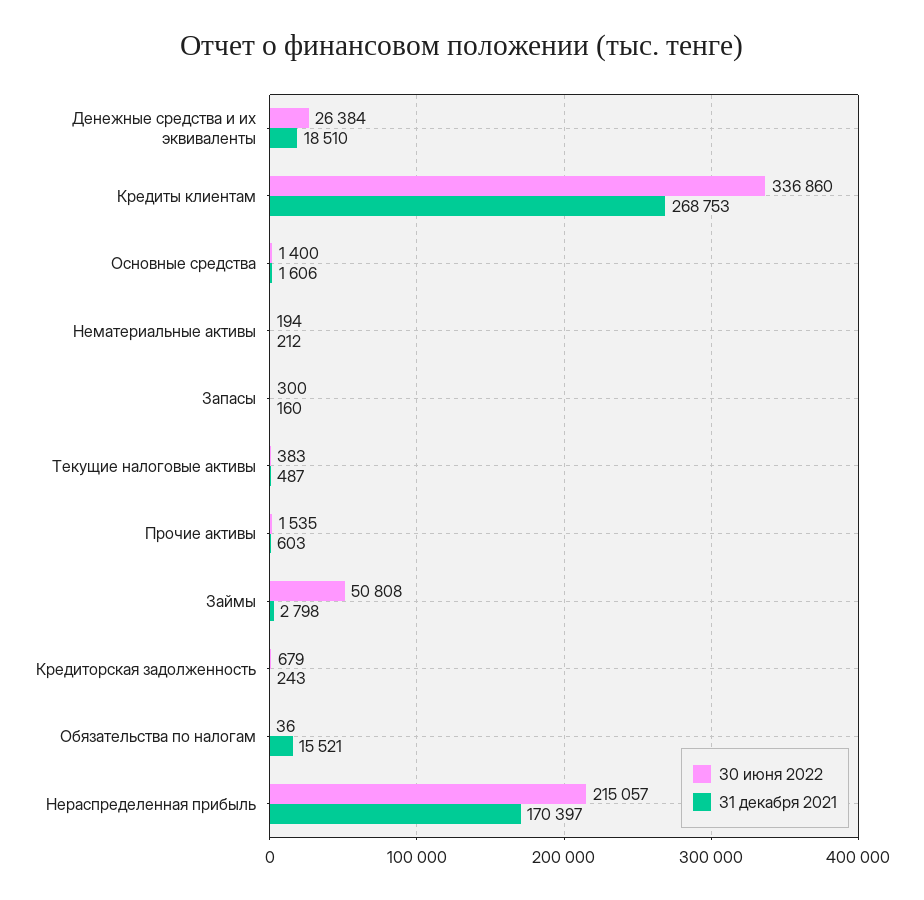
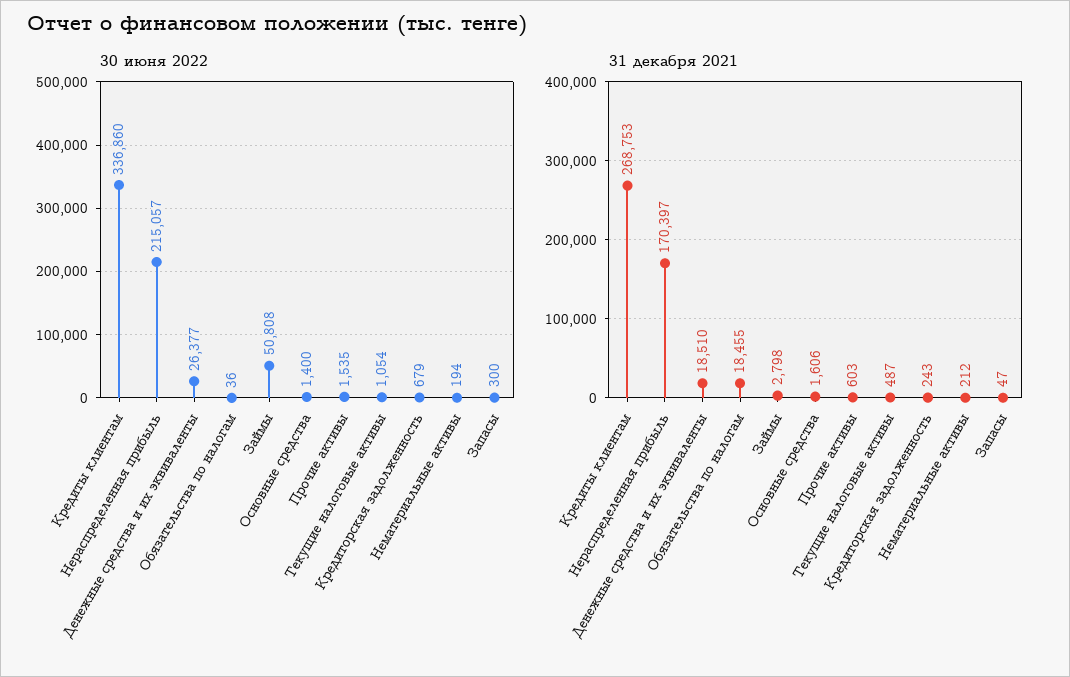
30 июня 2022, Денежные средства и их эквиваленты: 26384 -> 26377
31 декабря 2021, Запасы: 160 -> 47
30 июня 2022, Текущие налоговые активы: 383 -> 1054
31 декабря 2021, Обязательства по налогам: 15521 -> 18455

